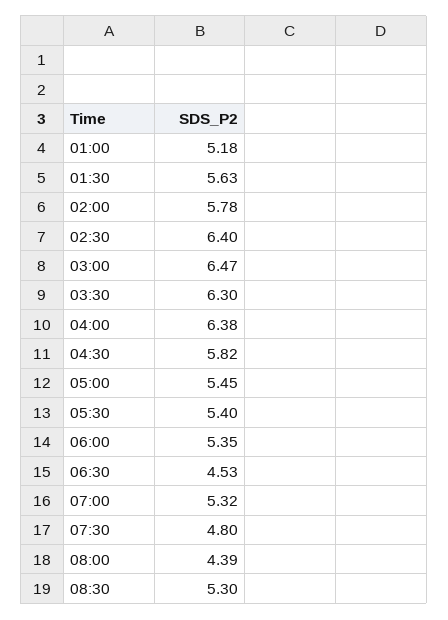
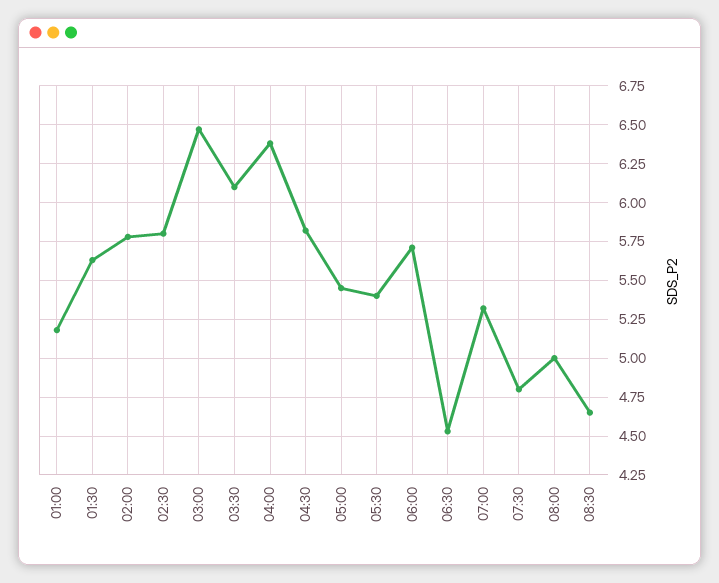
02:30: 6.4 -> 5.8
03:30: 6.3 -> 6.1
06:00: 5.35 -> 5.7
08:00: 4.39 -> 5
08:30: 5.3 -> 4.65

